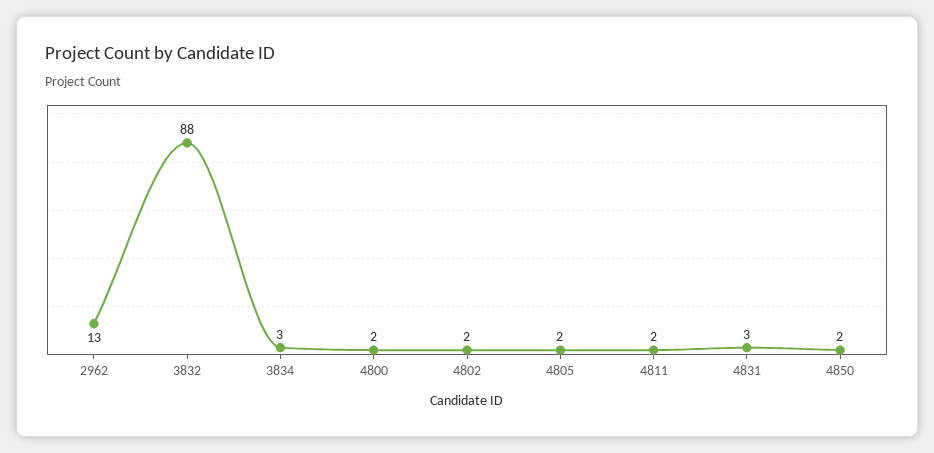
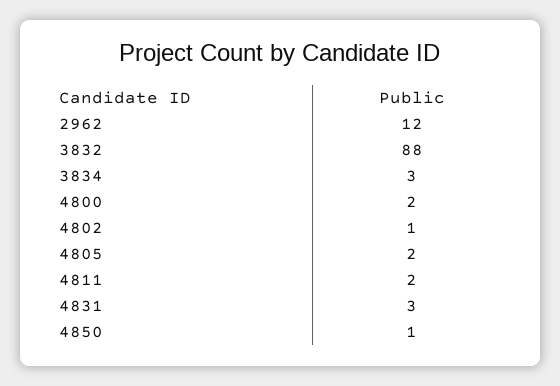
2962: 13 -> 12
4802: 2 -> 1
4850: 2 -> 1

